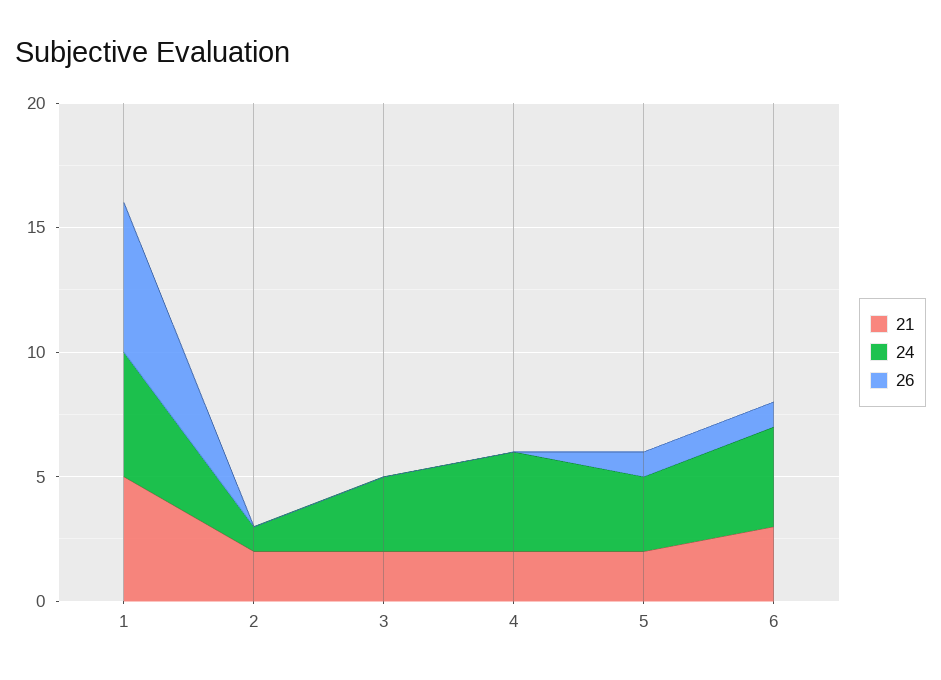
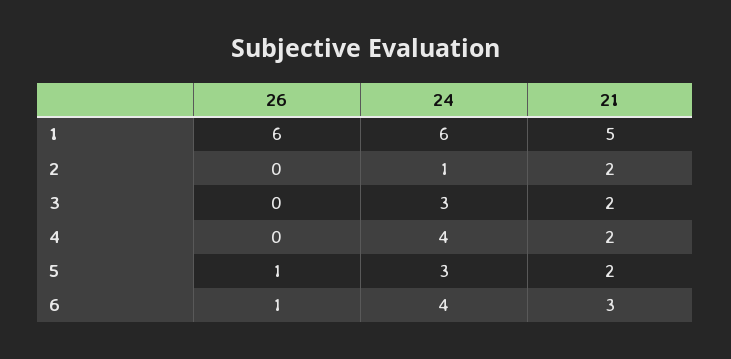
24, 1: 5 -> 6

